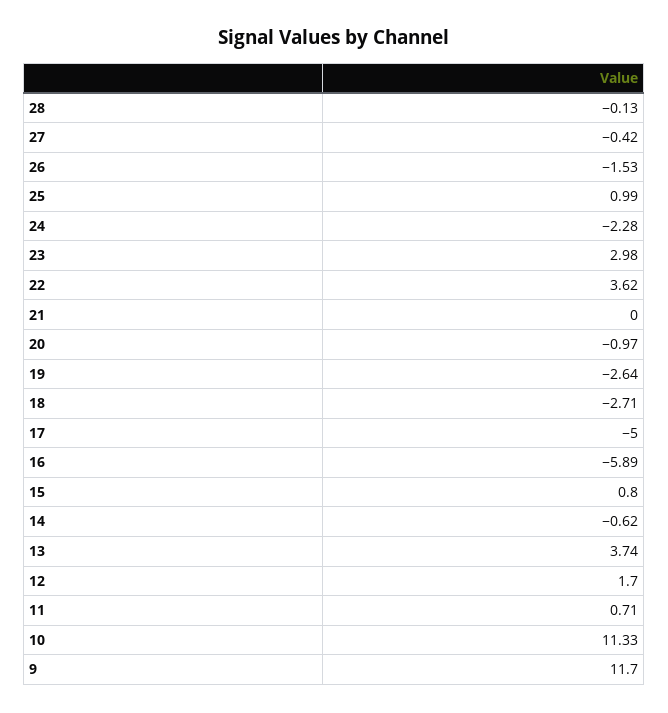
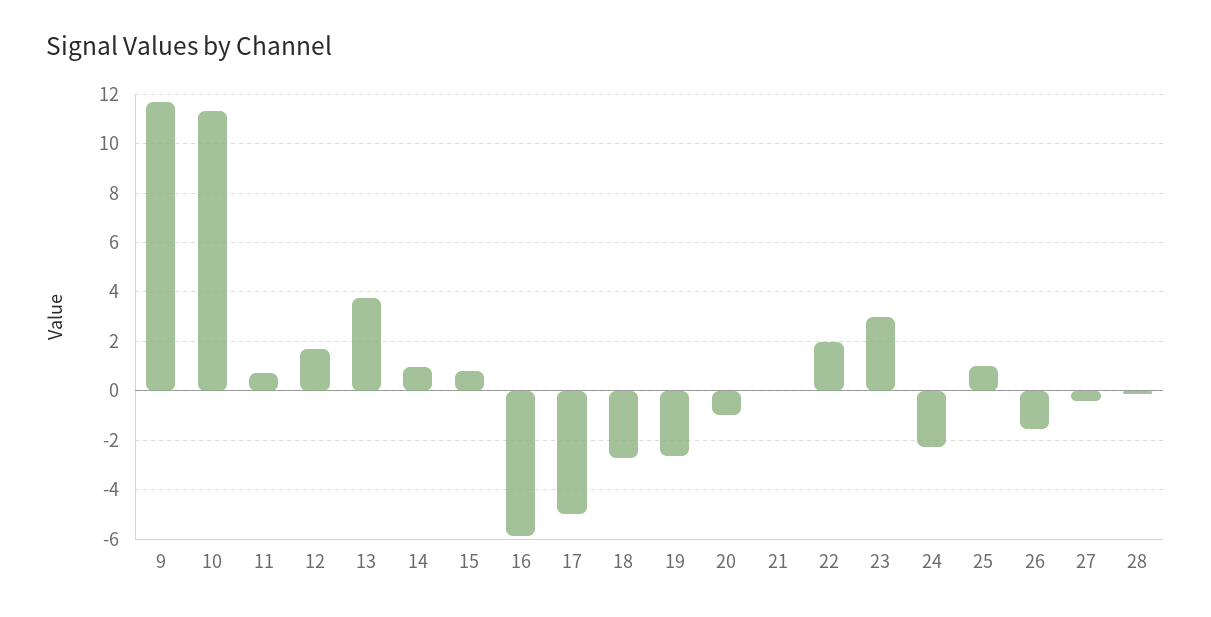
22: 3.62 -> 2
14: -0.62 -> 1

